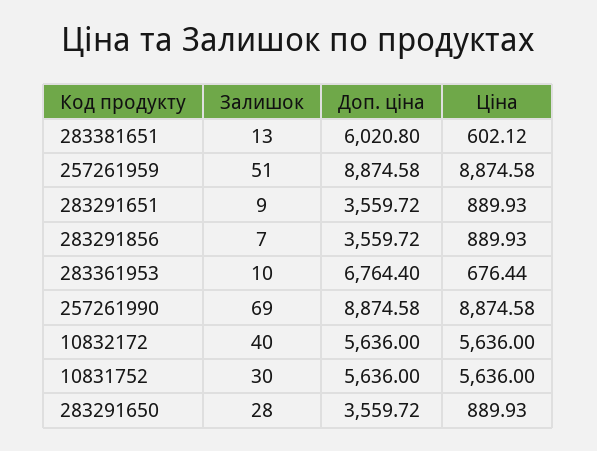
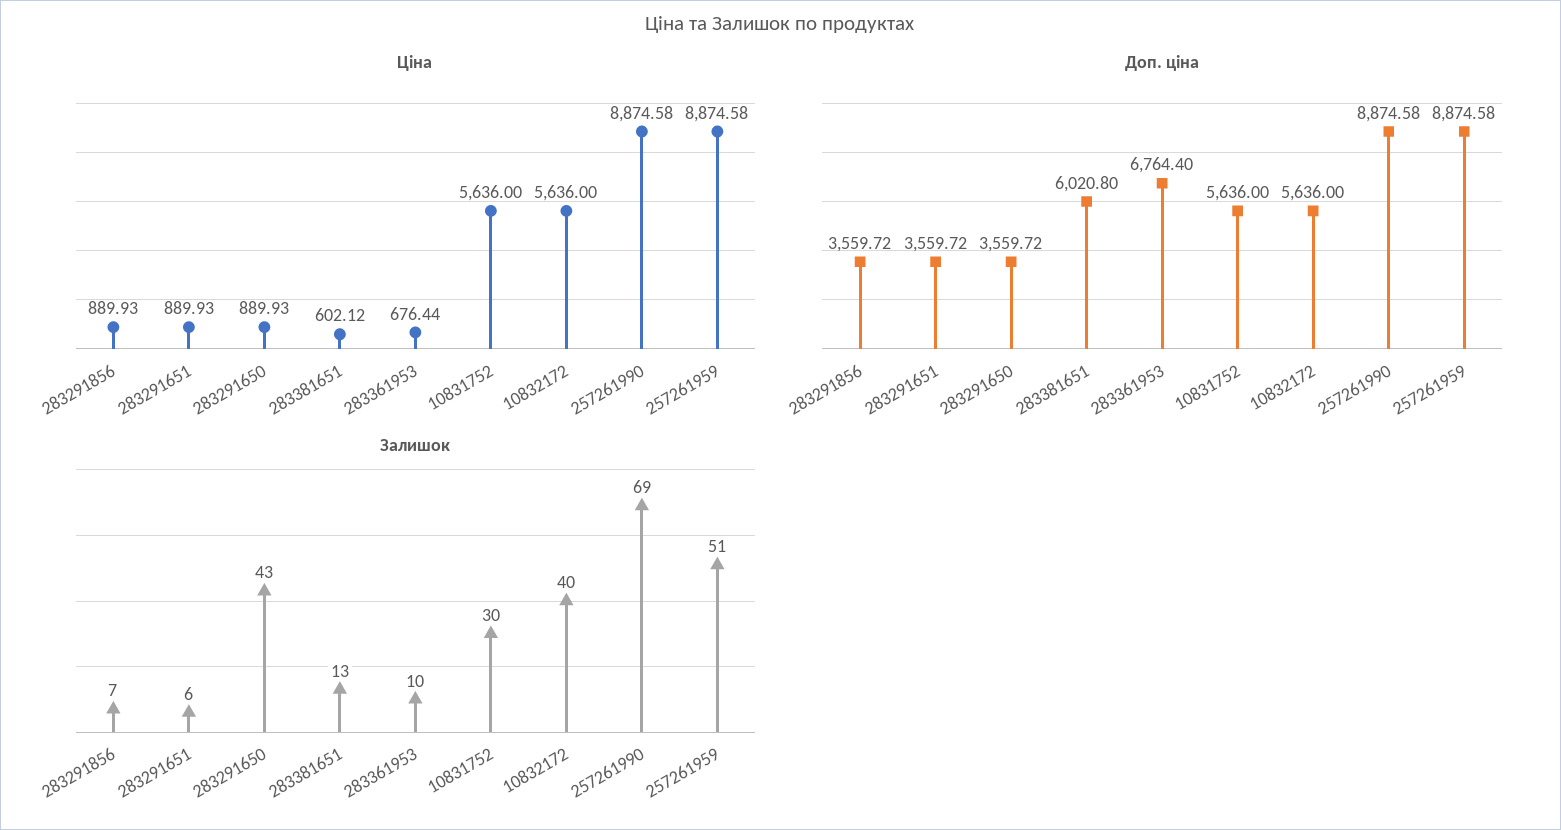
Залишок, 283291651: 9 -> 6
Залишок, 283291650: 28 -> 43

